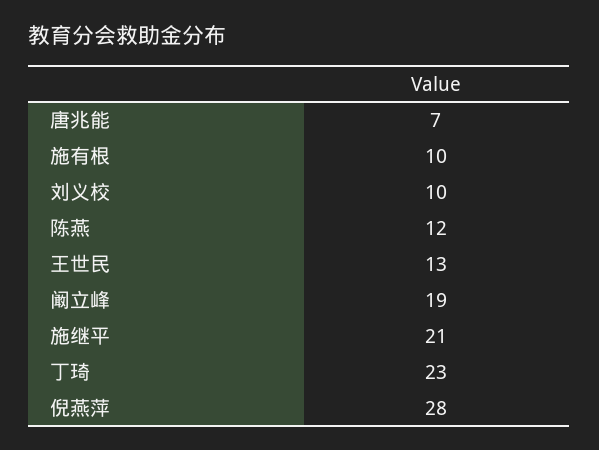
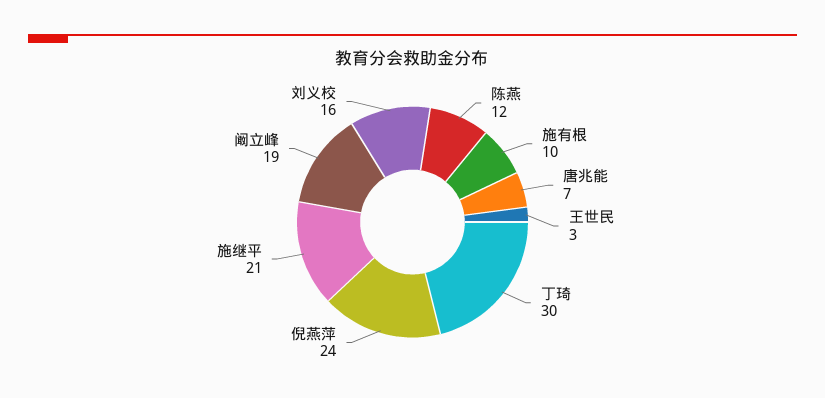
刘义校: 10 -> 16
王世民: 13 -> 3
丁琦: 23 -> 30
倪燕萍: 28 -> 24

